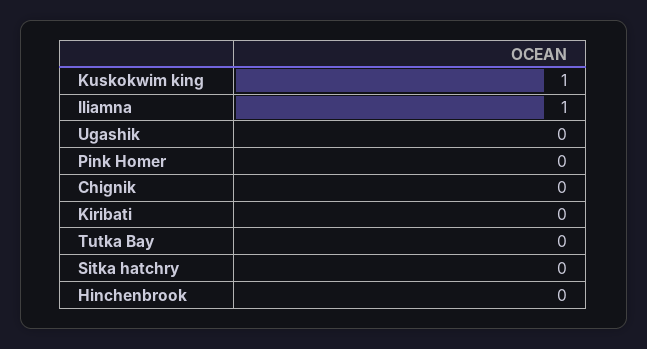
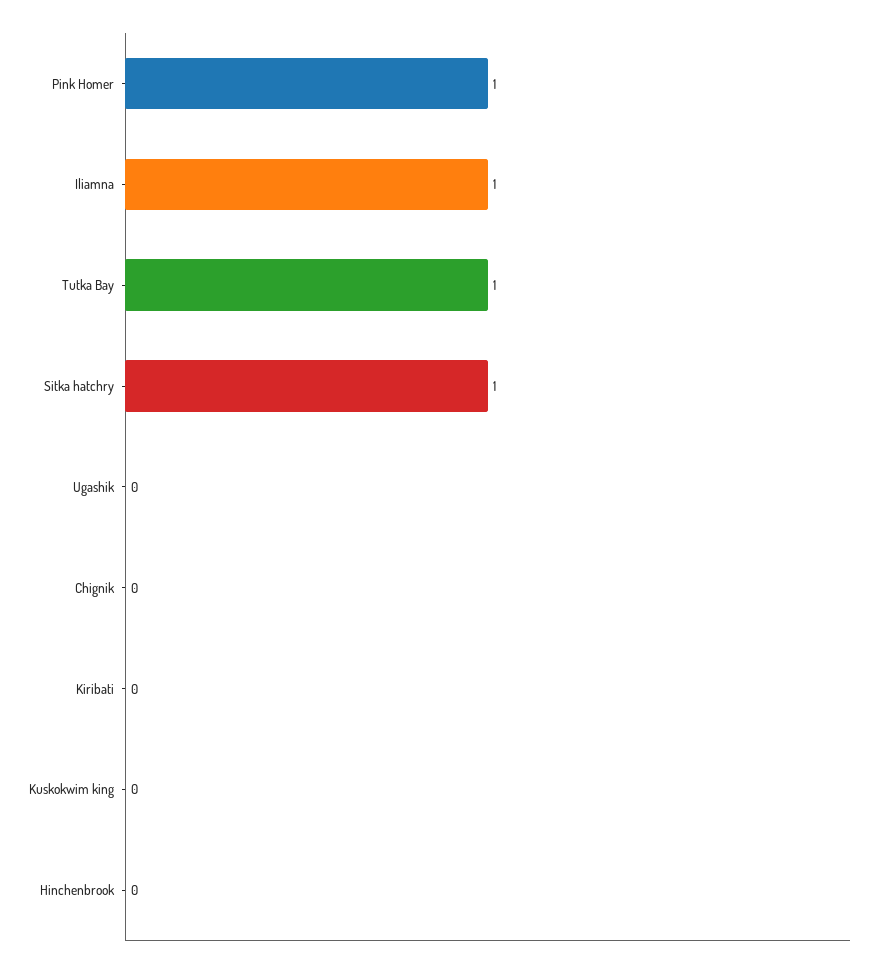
Kuskokwim king: 1 -> 0
Pink Homer: 0 -> 1
Tutka Bay: 0 -> 1
Sitka hatchry: 0 -> 1

